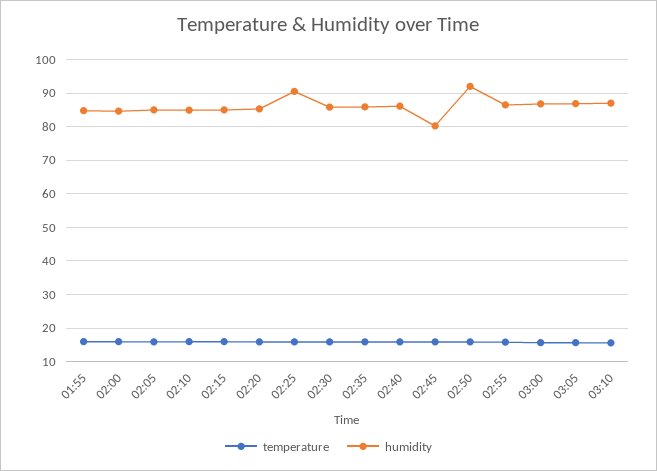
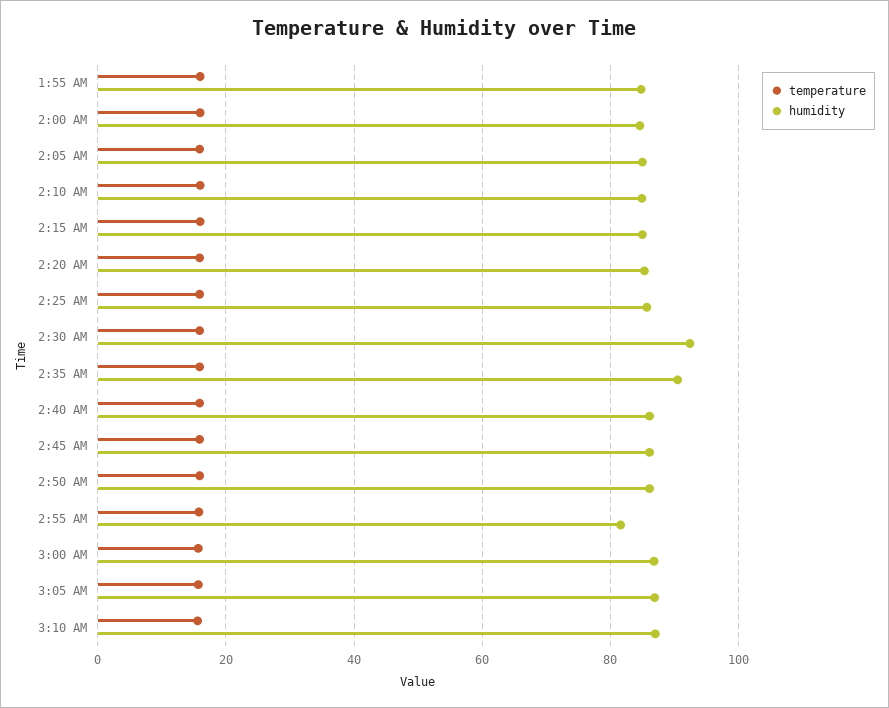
humidity, 02:25: 90 -> 86
humidity, 02:30: 86 -> 92
humidity, 02:35: 86 -> 90
humidity, 02:45: 80 -> 86
humidity, 02:50: 92 -> 86
humidity, 02:55: 86 -> 82

